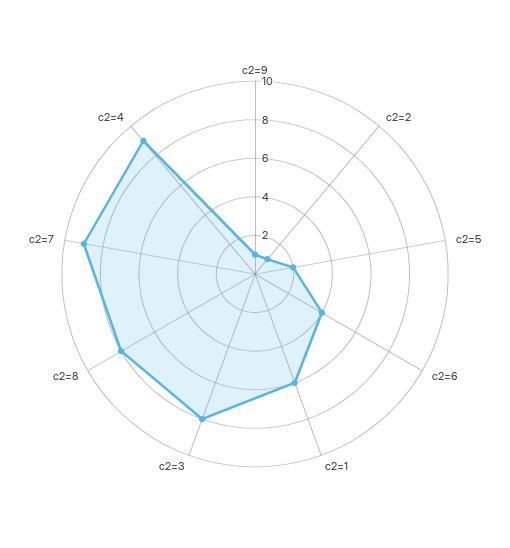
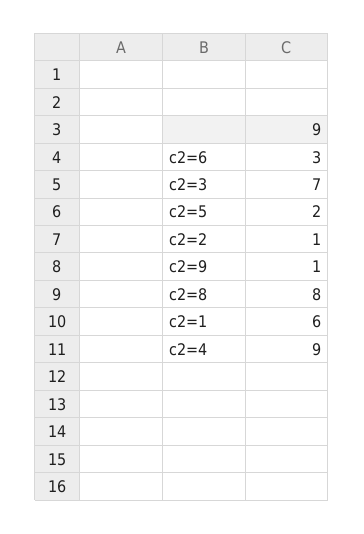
c2=6: 4 -> 3
c2=3: 8 -> 7
c2=7: 9 -> none

